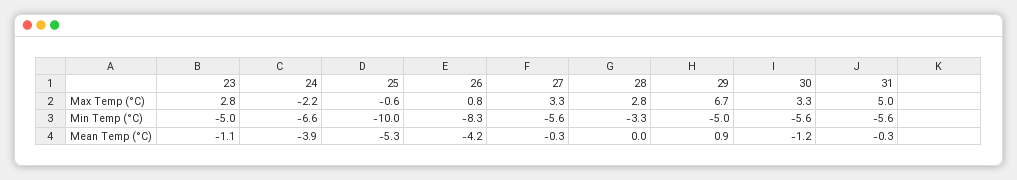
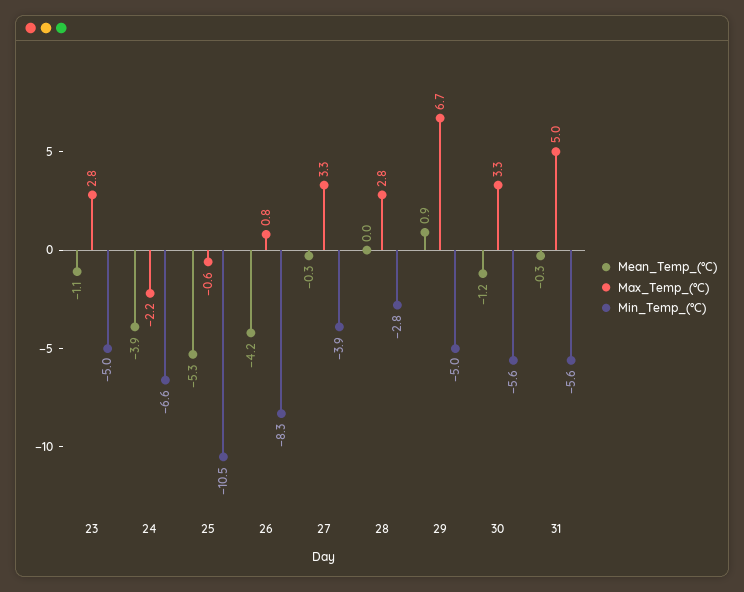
Min Temp (°C), 25: -10 -> -10.5
Min Temp (°C), 27: -5.6 -> -3.9
Min Temp (°C), 28: -3.3 -> -2.8

